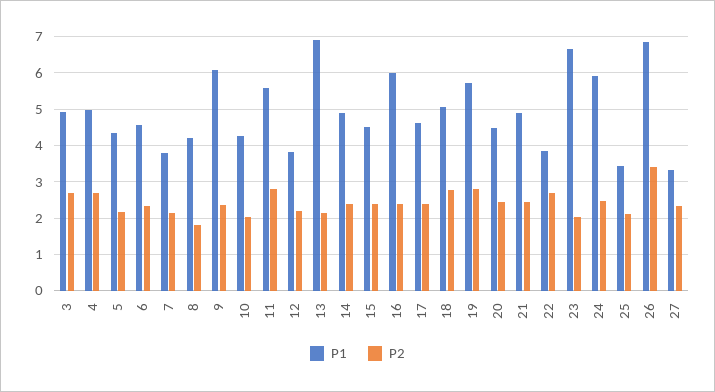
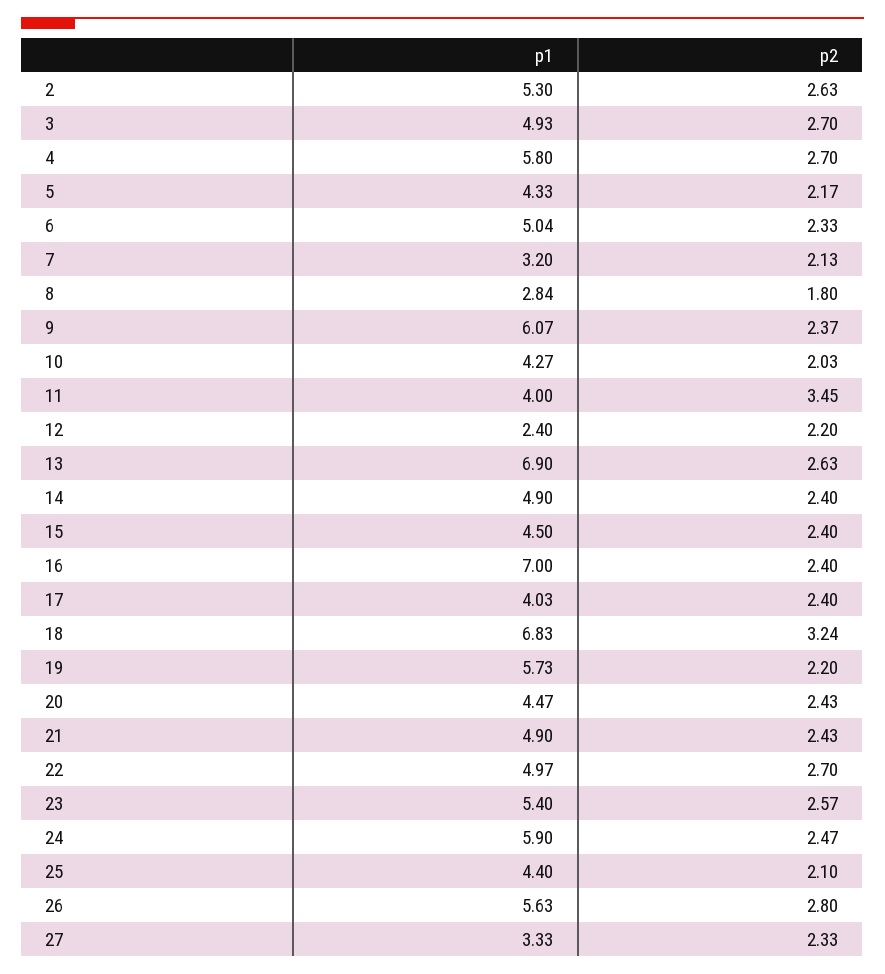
P1, 4: 5 -> 5.8
P1, 6: 4.6 -> 5.04
P1, 7: 3.8 -> 3.2
P1, 8: 4.2 -> 2.84
P1, 11: 5.6 -> 4
P2, 11: 2.8 -> 3.45
P1, 12: 3.8 -> 2.4
P2, 13: 2.2 -> 2.63
P1, 16: 6 -> 7
P1, 17: 4.6 -> 4.03
P1, 18: 5 -> 6.83
P2, 18: 2.8 -> 3.24
P2, 19: 2.8 -> 2.2
P1, 22: 3.8 -> 4.97
P1, 23: 6.6 -> 5.4
P2, 23: 2 -> 2.57
P1, 25: 3.4 -> 4.4
P1, 26: 6.8 -> 5.63
P2, 26: 3.4 -> 2.8
P1, 2: none -> 5.3
P2, 2: none -> 2.63

